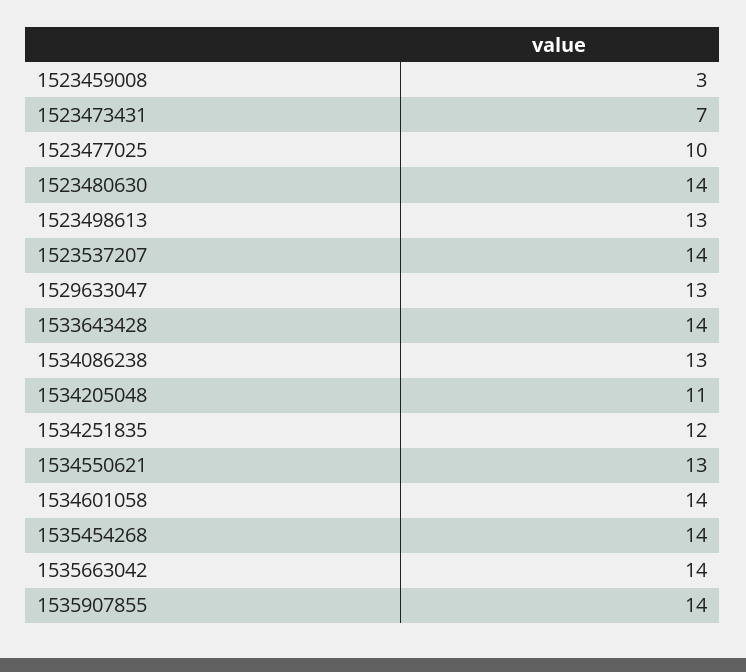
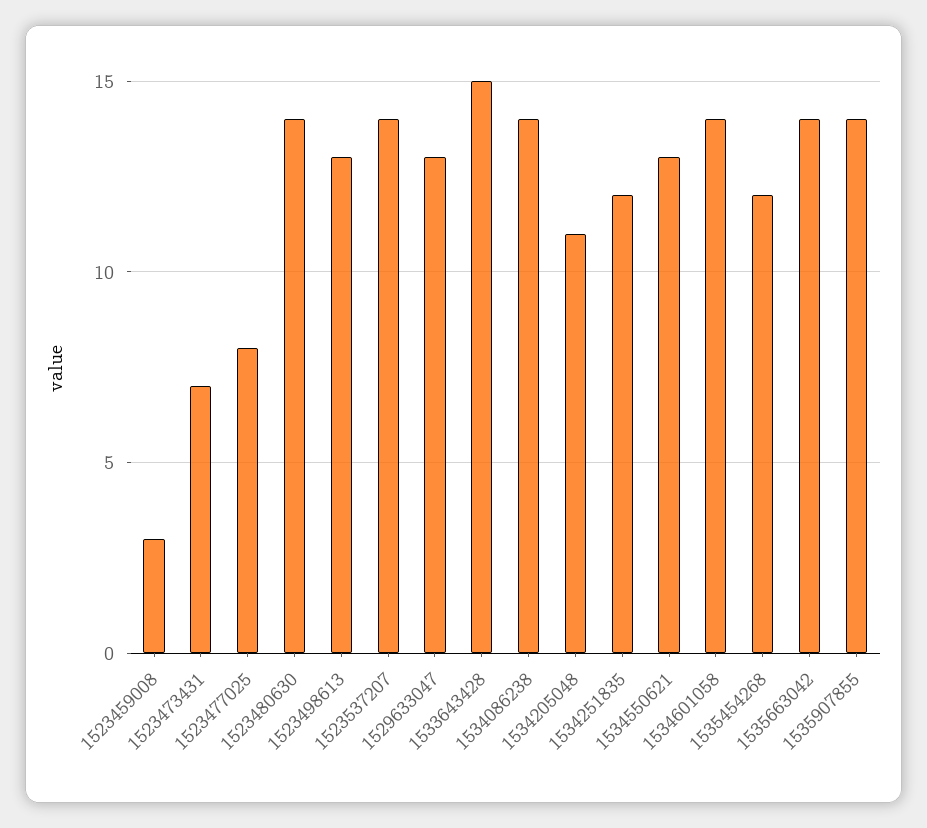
1523477025: 10 -> 8
1533643428: 14 -> 15
1534086238: 13 -> 14
1535454268: 14 -> 12

